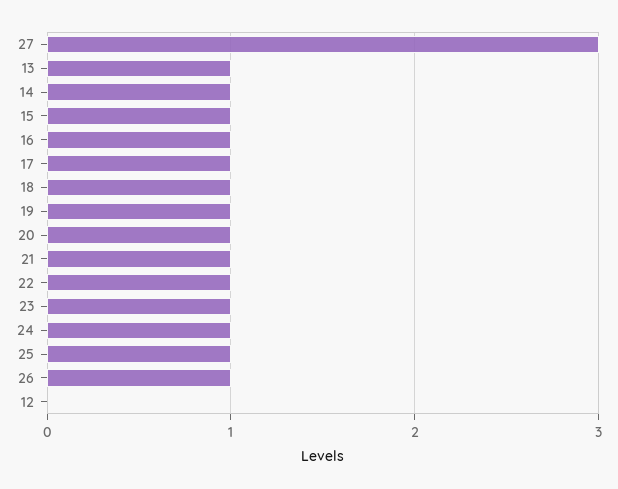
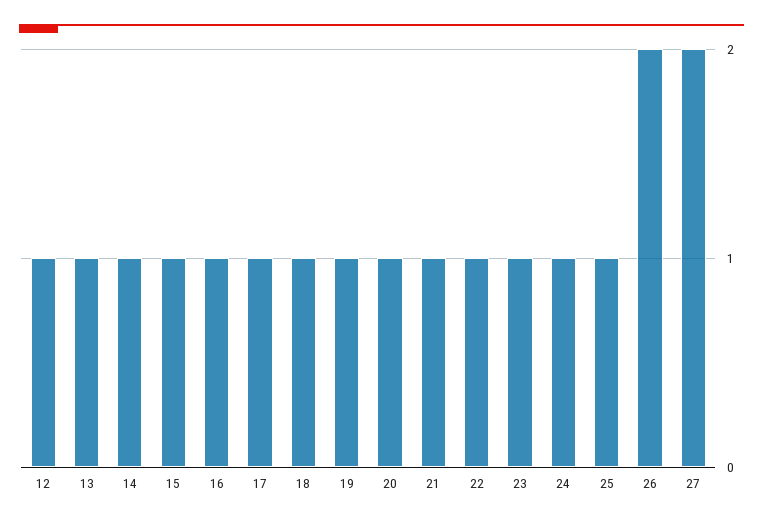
27: 3 -> 2
26: 1 -> 2
12: 0 -> 1

